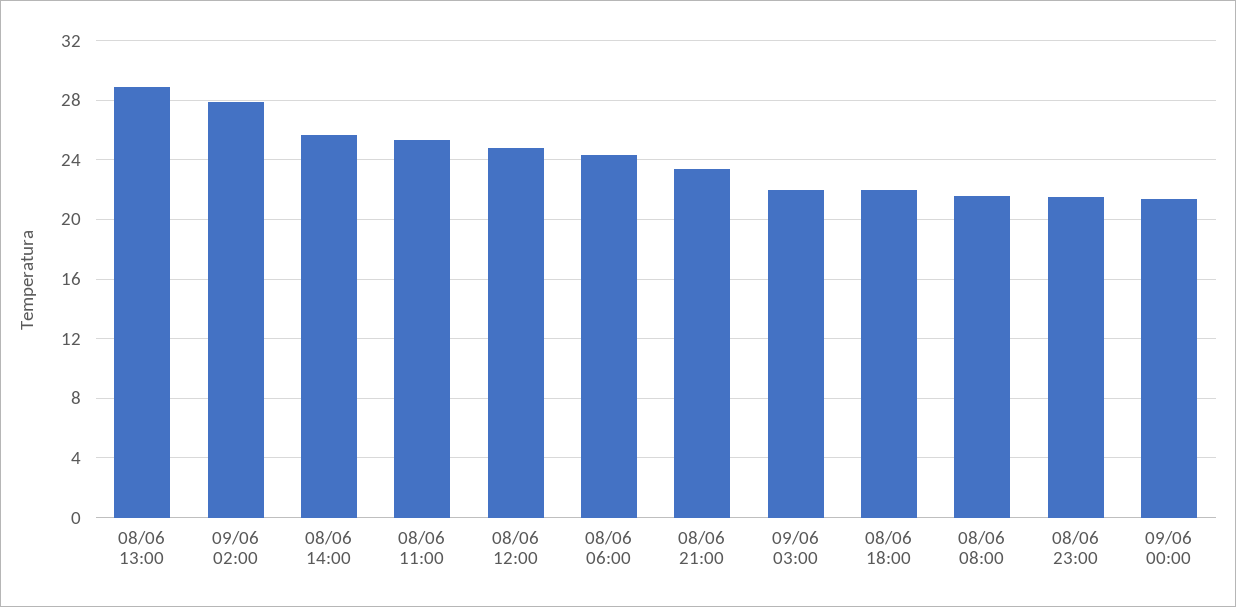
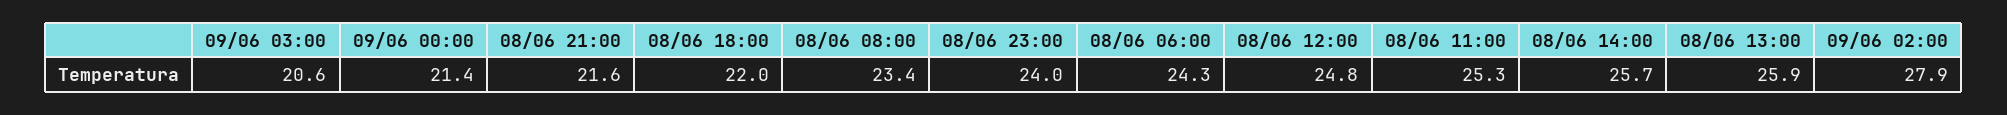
08/06 13:00: 29 -> 25.9
08/06 21:00: 23.5 -> 21.6
09/06 03:00: 22 -> 20.6
08/06 08:00: 21.5 -> 23.4
08/06 23:00: 21.5 -> 24

